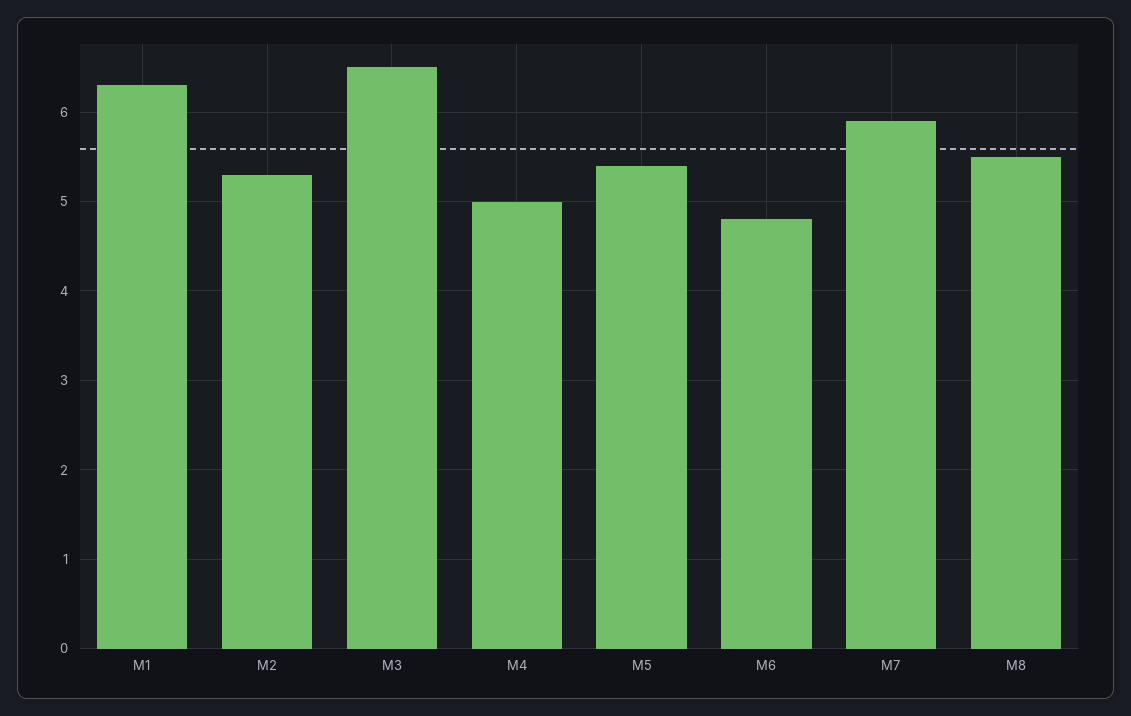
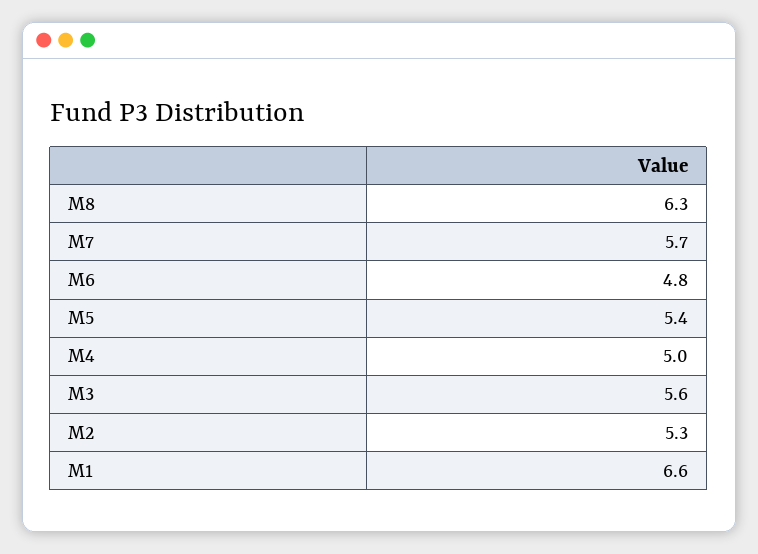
M1: 6.3 -> 6.6
M3: 6.5 -> 5.6
M7: 5.9 -> 5.7
M8: 5.5 -> 6.3

